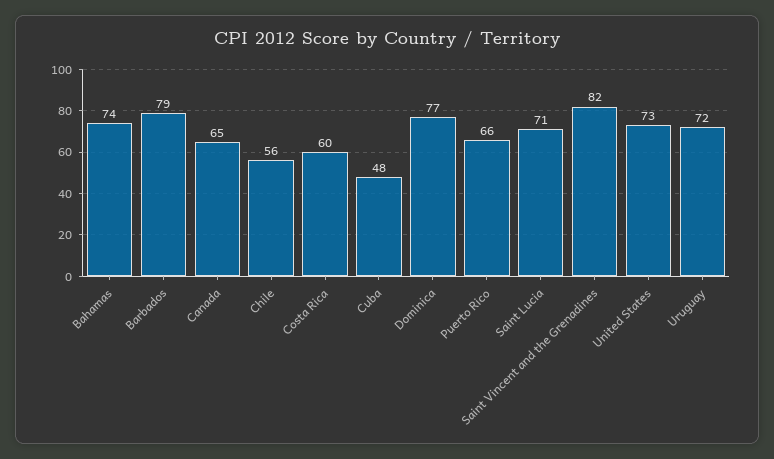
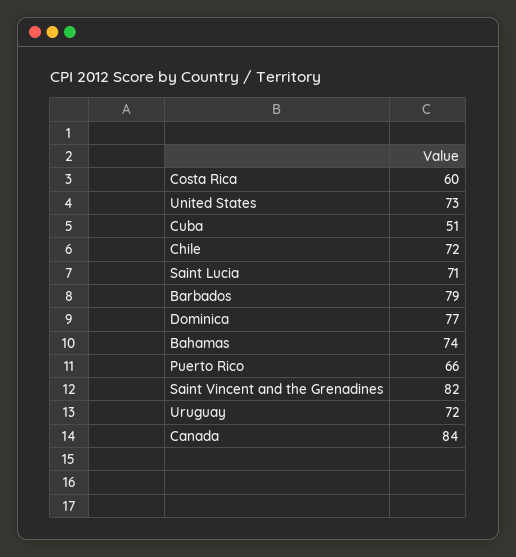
Canada: 65 -> 84
Chile: 56 -> 72
Cuba: 48 -> 51

